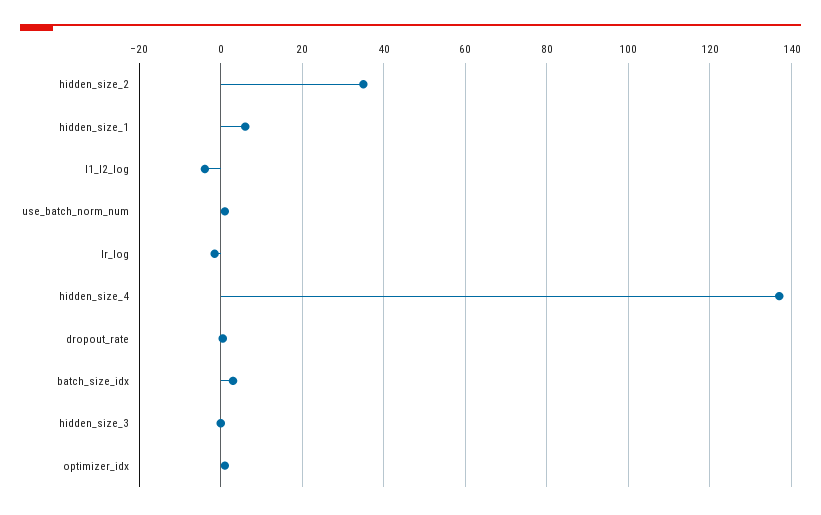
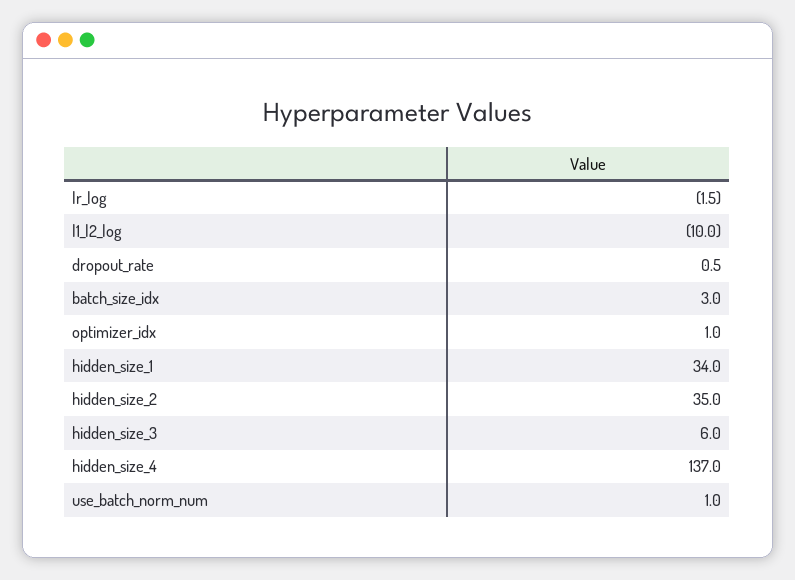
hidden_size_1: 6 -> 34
l1_l2_log: -4 -> -10
hidden_size_3: 0 -> 6

